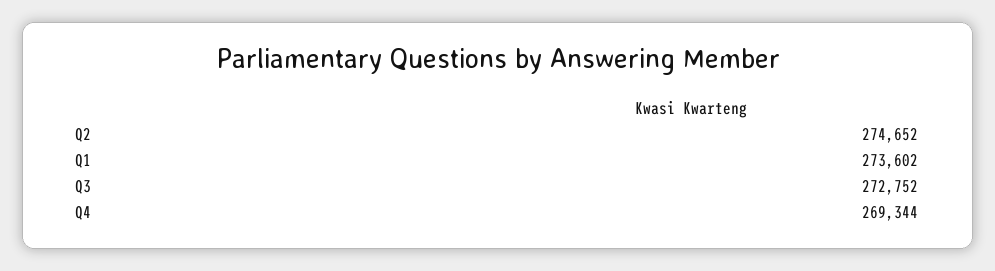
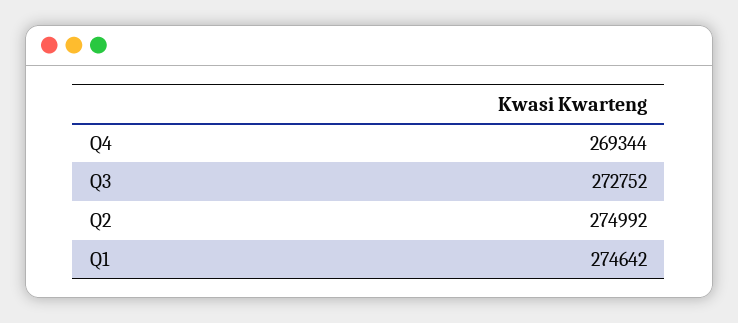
Q2: 274652 -> 274992
Q1: 273602 -> 274642

